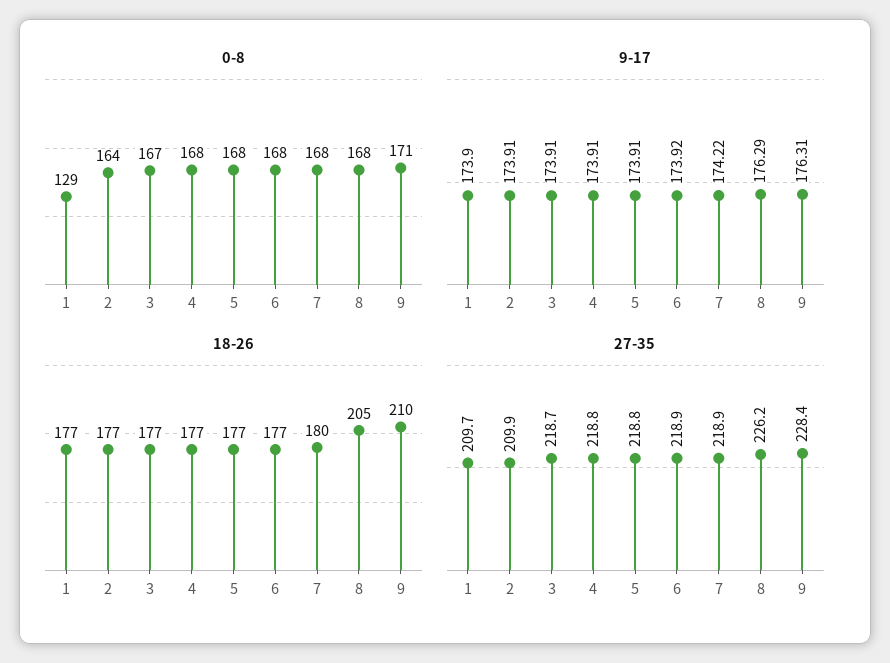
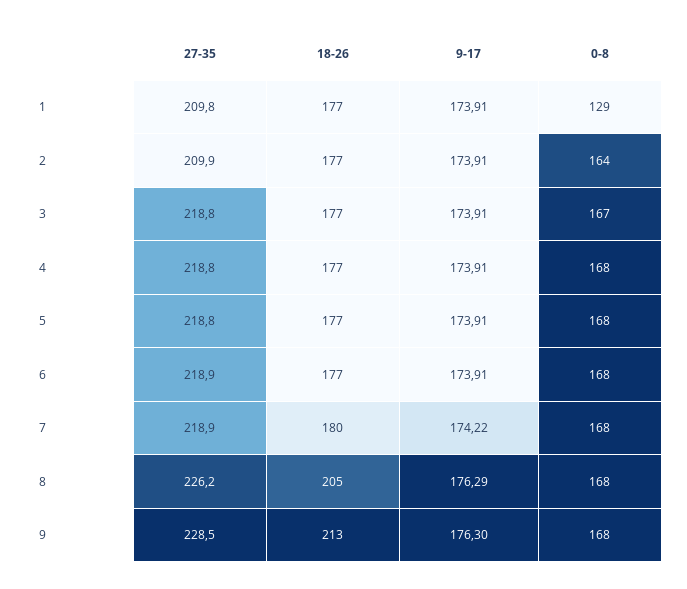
0-8, 9: 171 -> 168
9-17, 1: 173.9 -> 173.91
9-17, 6: 173.92 -> 173.91
9-17, 9: 176.31 -> 176.3
18-26, 9: 210 -> 213
27-35, 1: 209.7 -> 209.8
27-35, 3: 218.7 -> 218.8
27-35, 9: 228.4 -> 228.5

